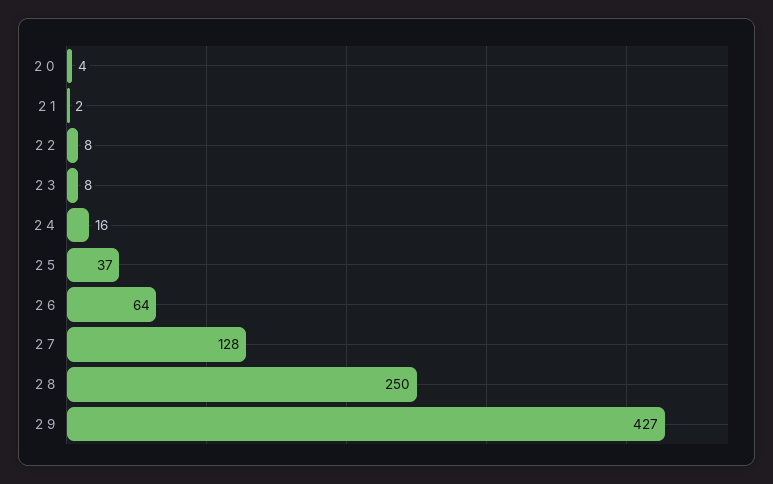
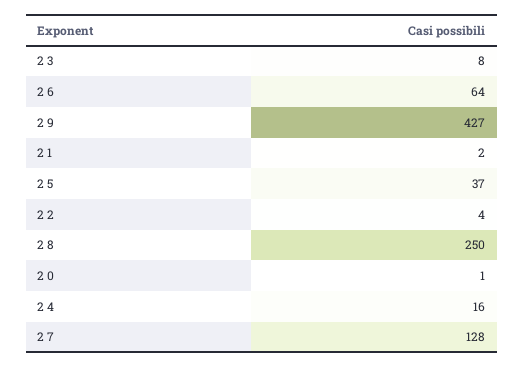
2 0: 4 -> 1
2 2: 8 -> 4

